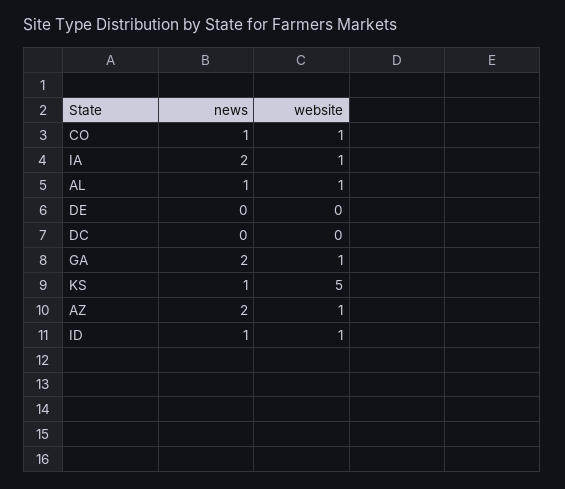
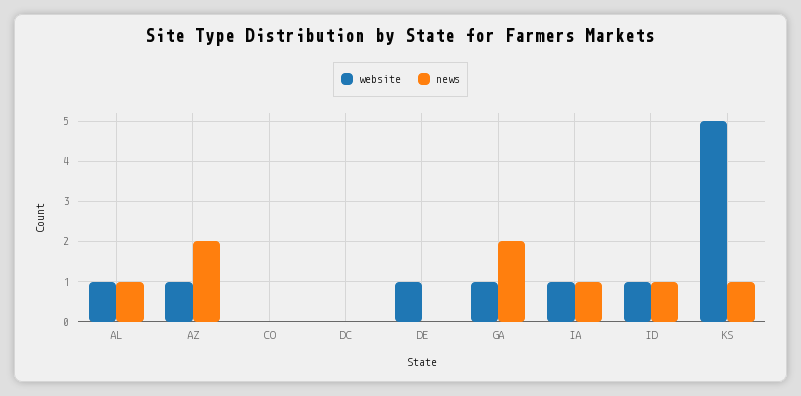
news, CO: 1 -> 0
website, CO: 1 -> 0
news, IA: 2 -> 1
website, DE: 0 -> 1

